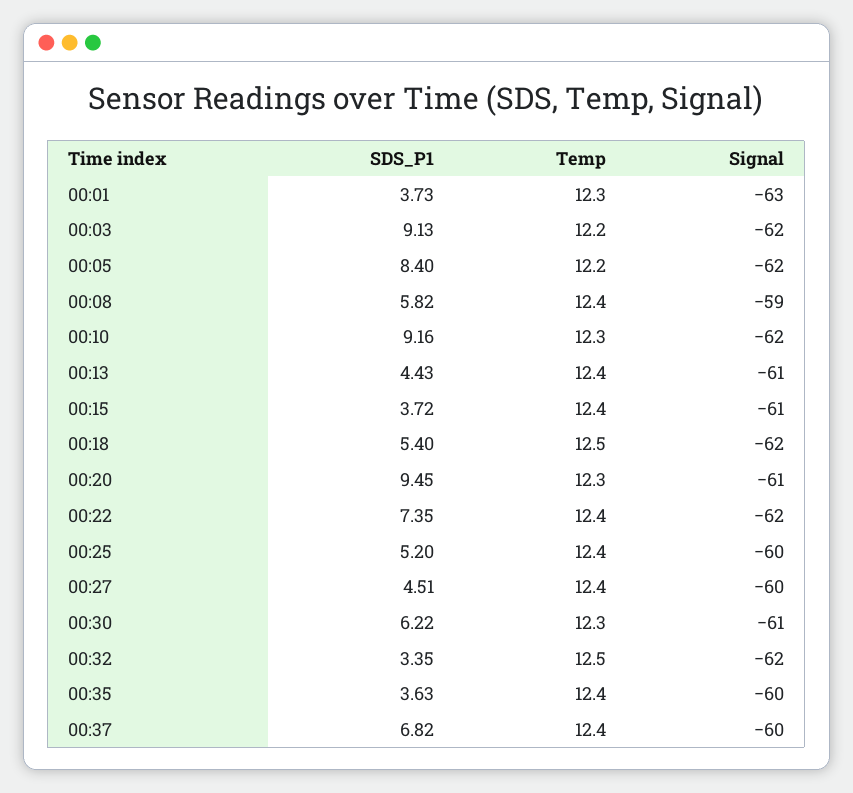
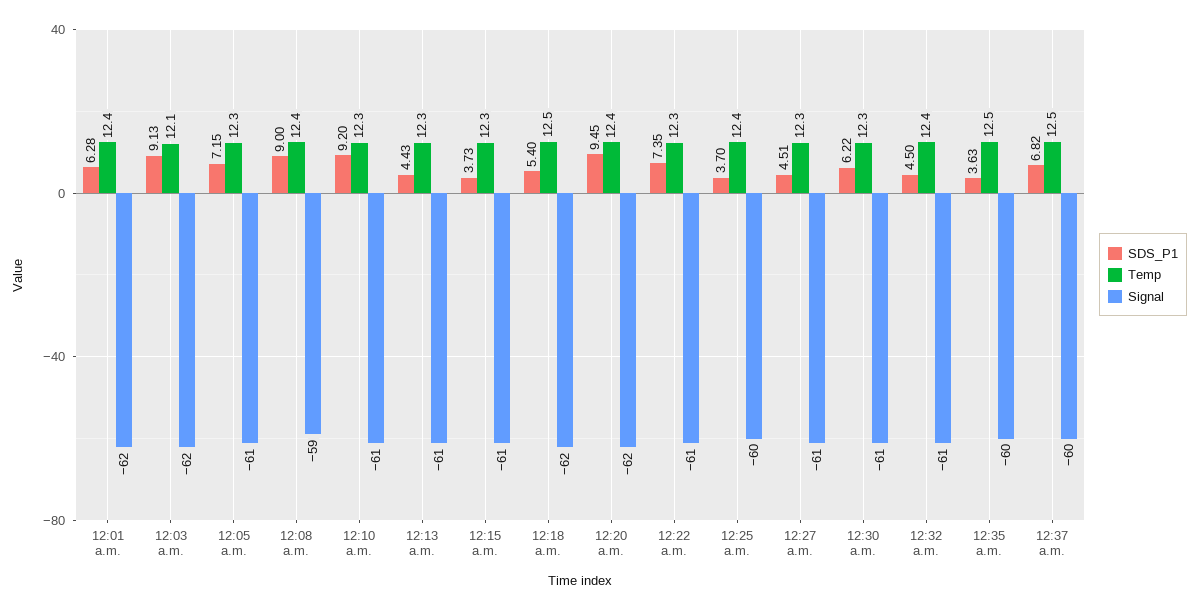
SDS_P1, 00:01: 3.73 -> 6.28
Temp, 00:01: 12.3 -> 12.4
Signal, 00:01: -63 -> -62
Temp, 00:03: 12.2 -> 12.1
SDS_P1, 00:05: 8.4 -> 7.15
Temp, 00:05: 12.2 -> 12.3
Signal, 00:05: -62 -> -61
SDS_P1, 00:08: 5.82 -> 9
SDS_P1, 00:10: 9.16 -> 9.2
Signal, 00:10: -62 -> -61
Temp, 00:13: 12.4 -> 12.3
SDS_P1, 00:15: 3.72 -> 3.73
Temp, 00:15: 12.4 -> 12.3
Temp, 00:20: 12.3 -> 12.4
Signal, 00:20: -61 -> -62
Temp, 00:22: 12.4 -> 12.3
Signal, 00:22: -62 -> -61
SDS_P1, 00:25: 5.2 -> 3.7
Temp, 00:27: 12.4 -> 12.3
Signal, 00:27: -60 -> -61
SDS_P1, 00:32: 3.35 -> 4.5
Temp, 00:32: 12.5 -> 12.4
Signal, 00:32: -62 -> -61
Temp, 00:35: 12.4 -> 12.5
Temp, 00:37: 12.4 -> 12.5

